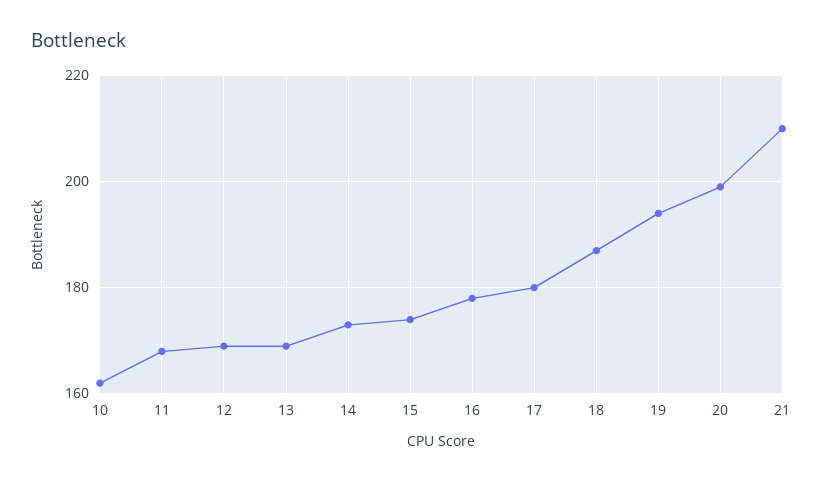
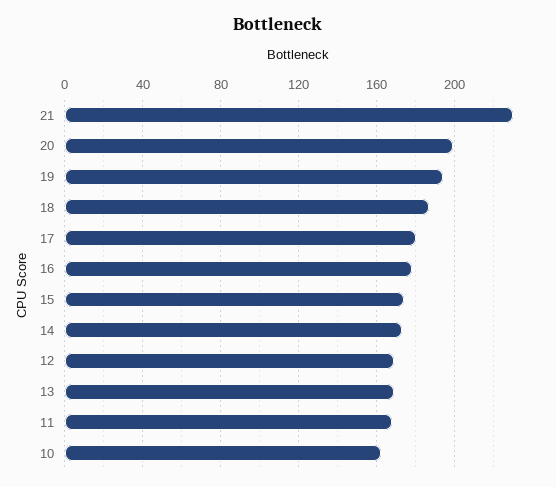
21: 210 -> 230

